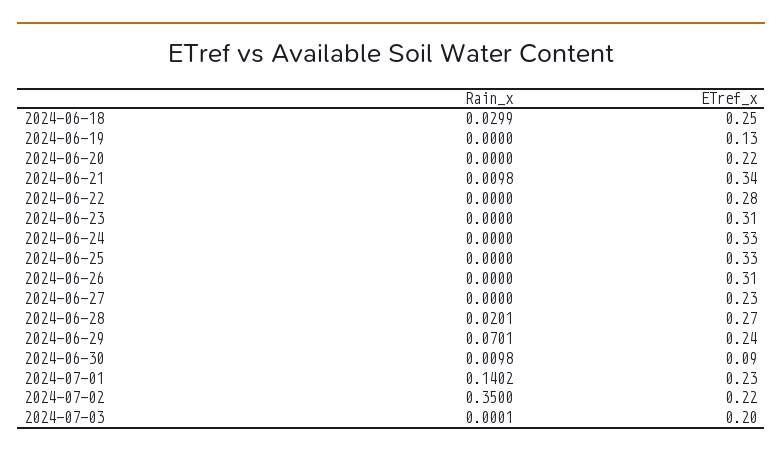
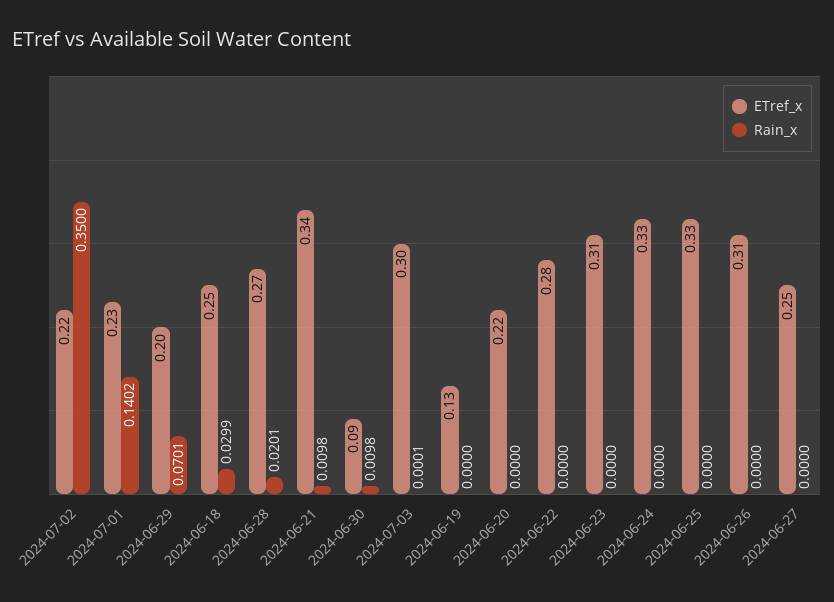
ETref_x, 2024-06-27: 0.23 -> 0.25
ETref_x, 2024-06-29: 0.24 -> 0.2
ETref_x, 2024-07-03: 0.2 -> 0.3

